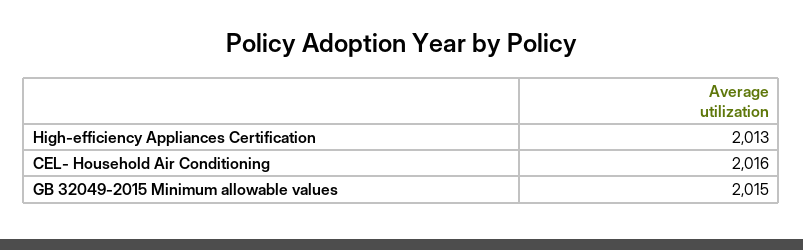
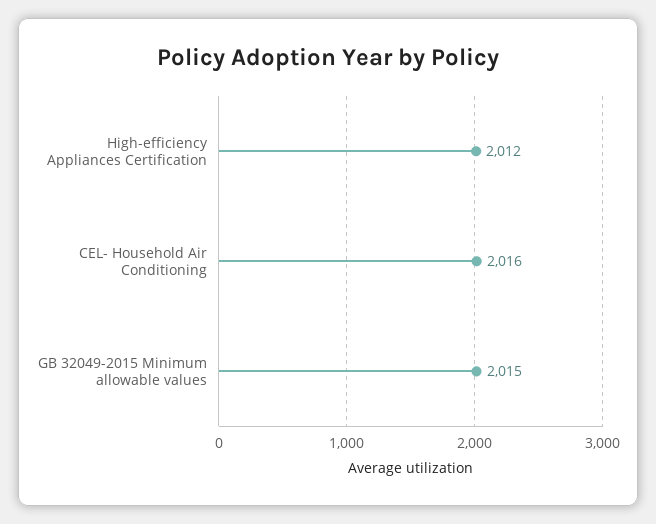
High-efficiency Appliances Certification: 2013 -> 2012

